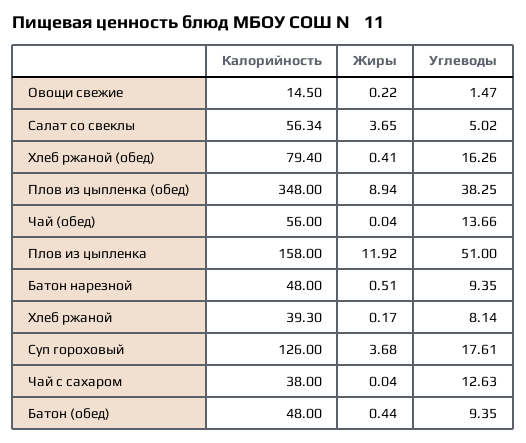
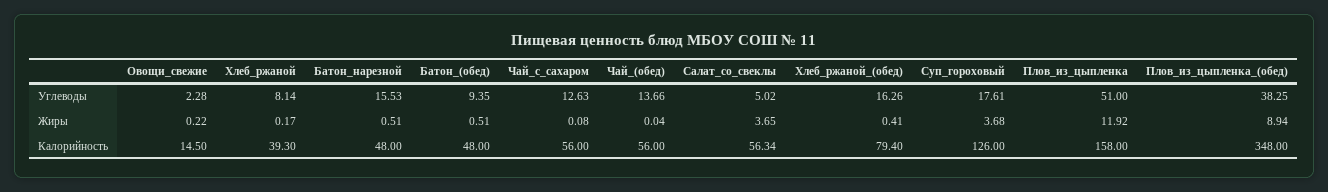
Углеводы, Овощи свежие: 1.47 -> 2.28
Углеводы, Батон нарезной: 9.35 -> 15.53
Калорийность, Чай с сахаром: 38 -> 56
Жиры, Чай с сахаром: 0.04 -> 0.08
Жиры, Батон (обед): 0.44 -> 0.51

